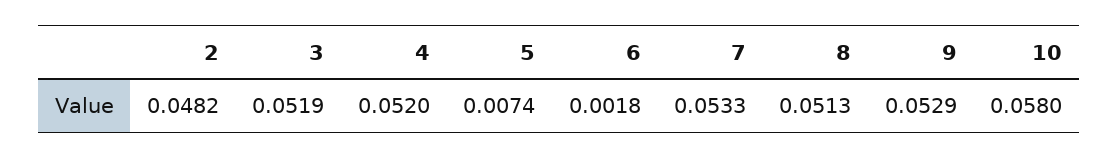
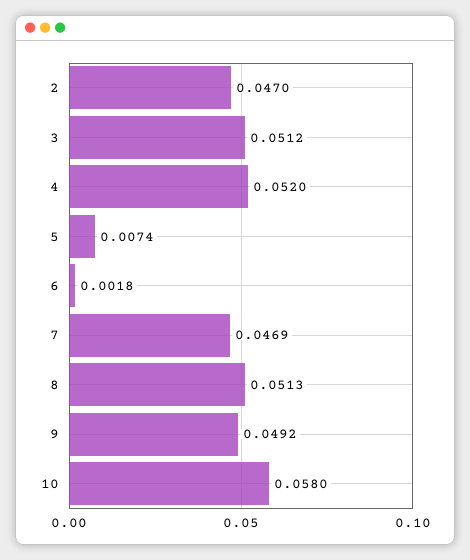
2: 0.0482 -> 0.047
3: 0.0519 -> 0.0512
7: 0.0533 -> 0.0469
9: 0.0529 -> 0.0492

